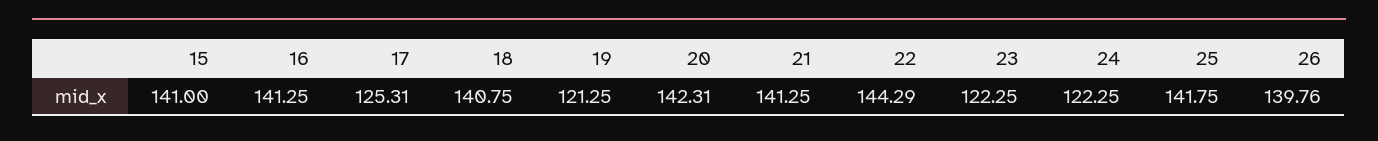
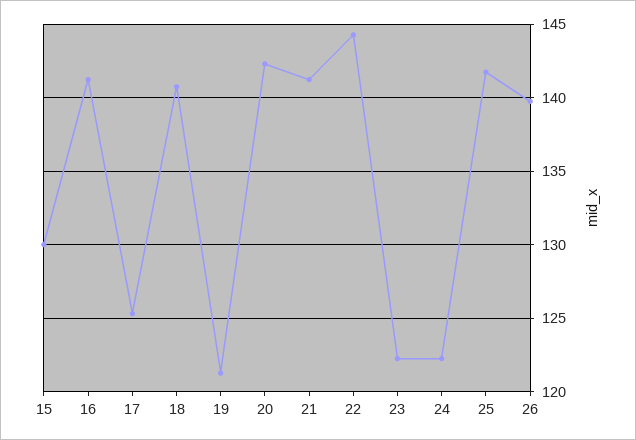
15: 141 -> 130

